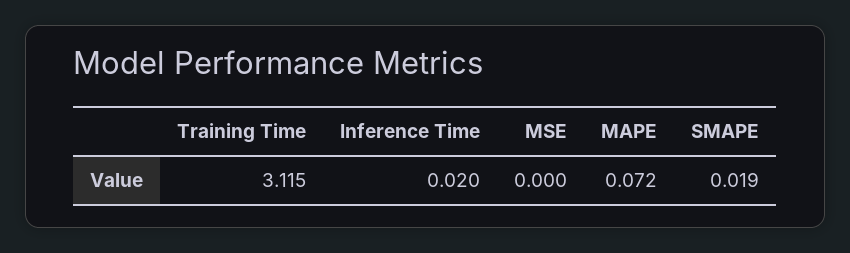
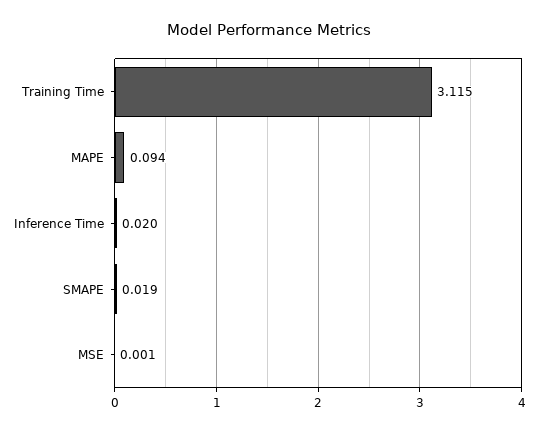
MSE: 0 -> 0.001
MAPE: 0.072 -> 0.094

